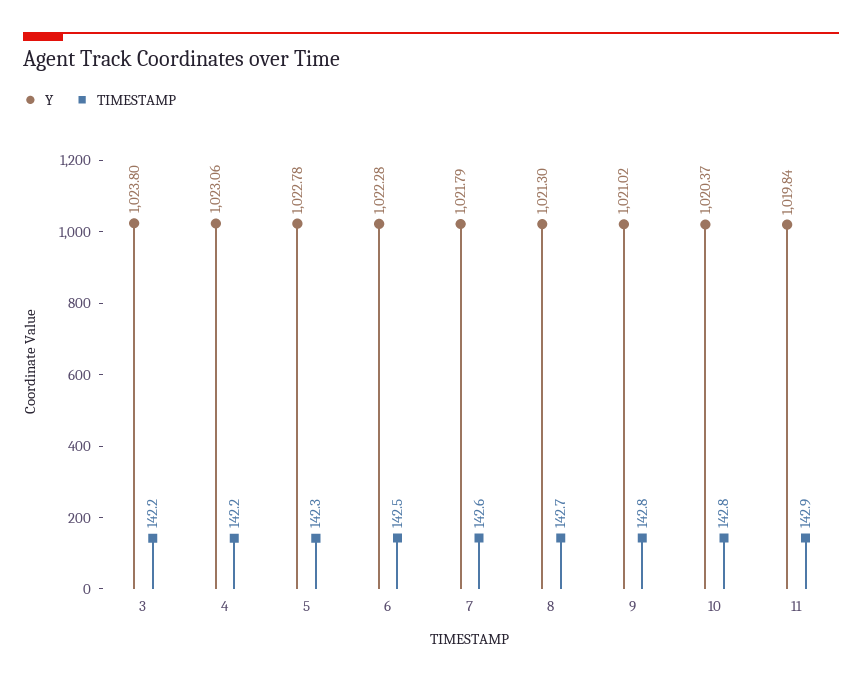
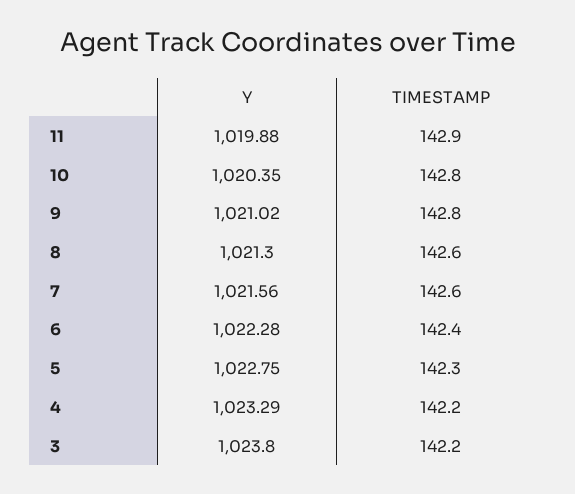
Y, 4: 1023.06 -> 1023.29
Y, 5: 1022.78 -> 1022.75
TIMESTAMP, 6: 142.5 -> 142.4
Y, 7: 1021.79 -> 1021.56
TIMESTAMP, 8: 142.7 -> 142.6
Y, 10: 1020.37 -> 1020.35
Y, 11: 1019.84 -> 1019.88

